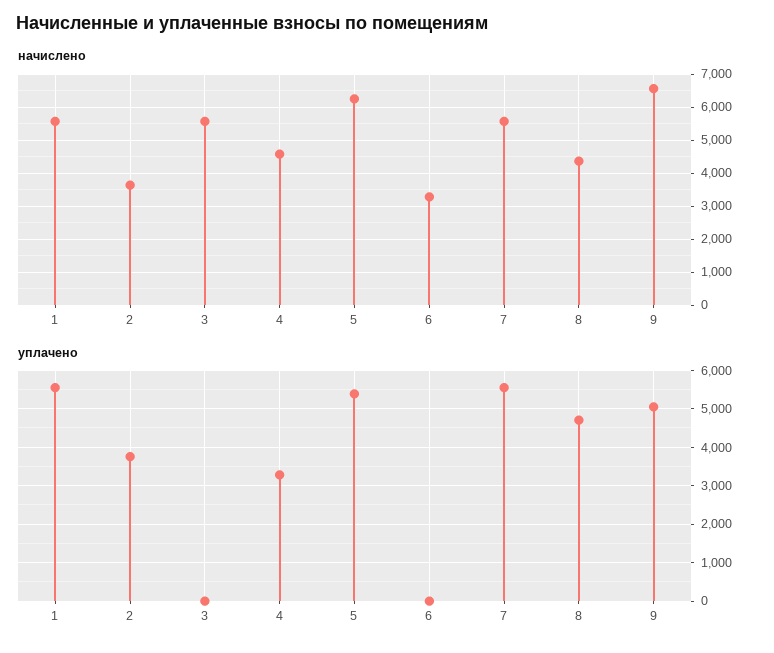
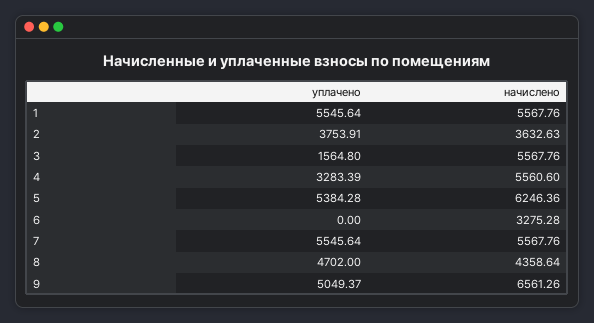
начислено, 4: 4600 -> 5560.6
уплачено, 3: 0 -> 1564.8

